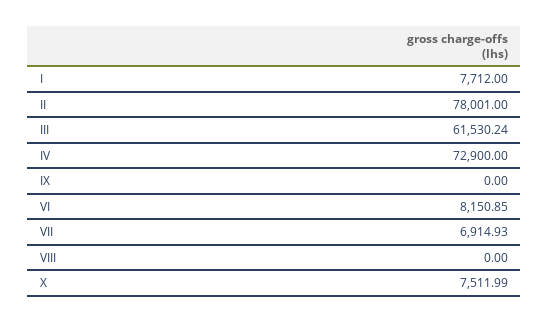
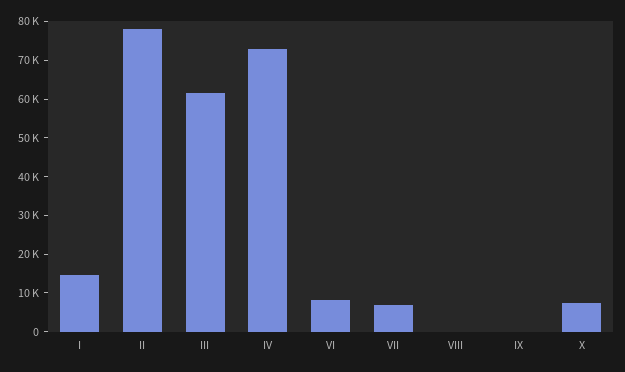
I: 7712 -> 15000

